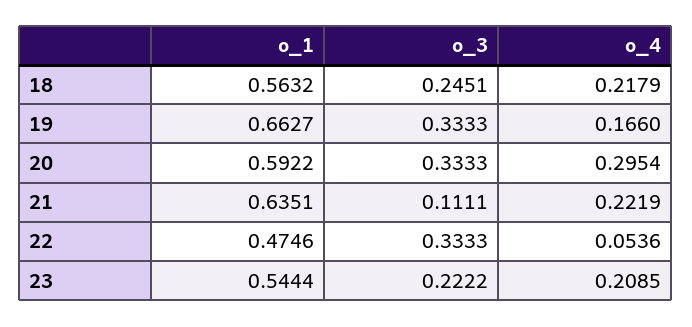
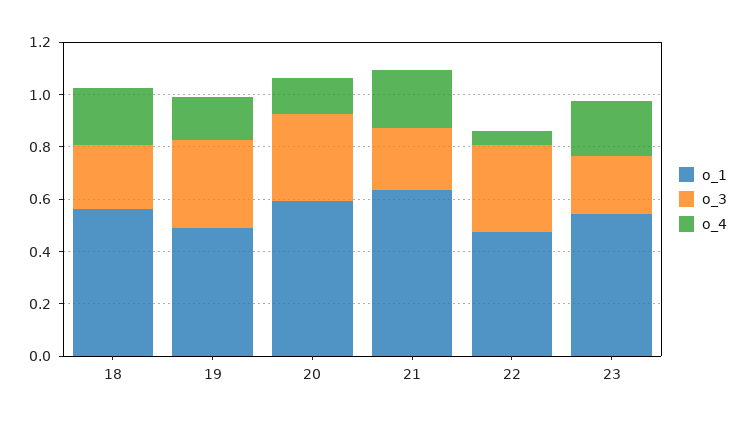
o_1, 19: 0.6627 -> 0.5
o_4, 20: 0.2954 -> 0.15
o_3, 21: 0.1111 -> 0.25

